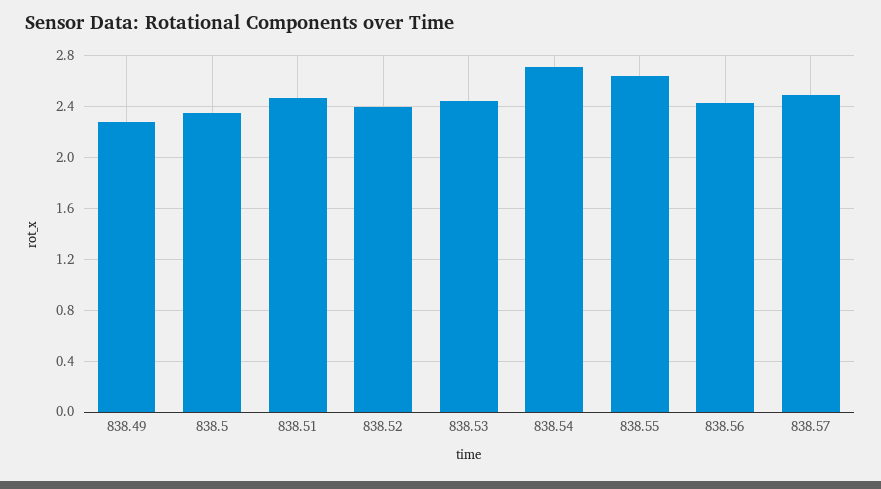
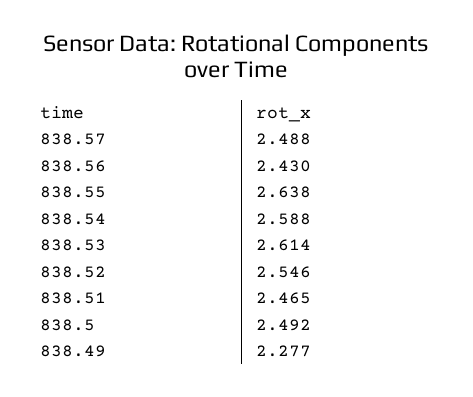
838.5: 2.35 -> 2.492
838.52: 2.4 -> 2.546
838.53: 2.45 -> 2.614
838.54: 2.7 -> 2.588

